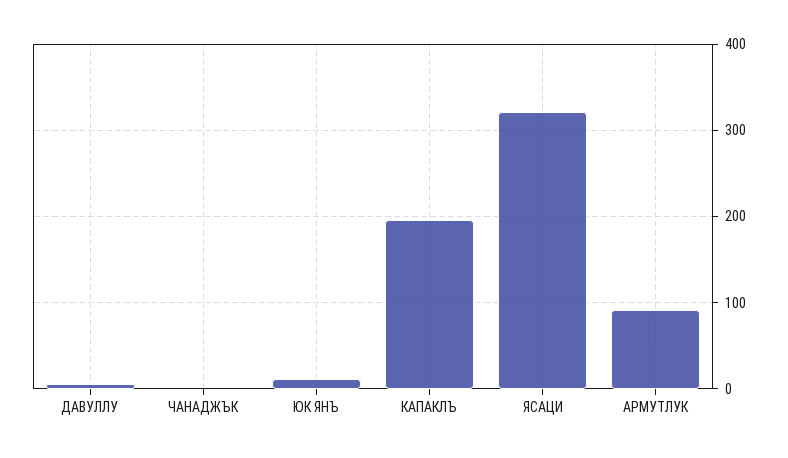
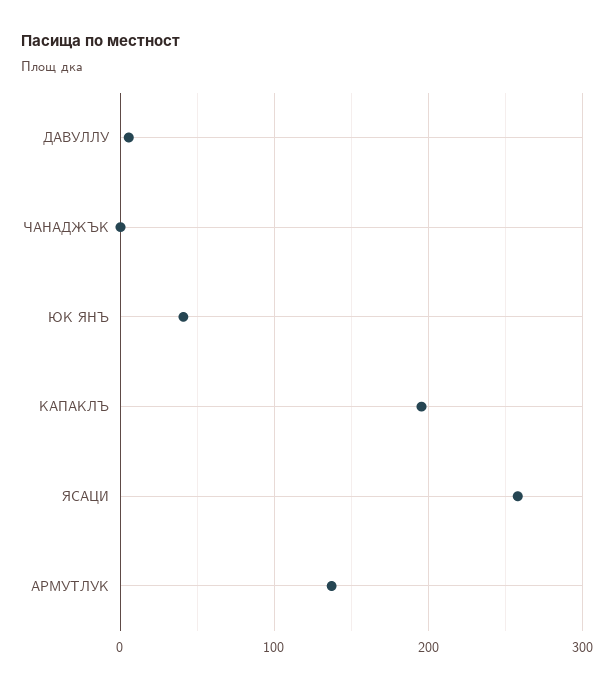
ЮК ЯНЪ: 10 -> 40
ЯСАЦИ: 320 -> 260
АРМУТЛУК: 90 -> 140

